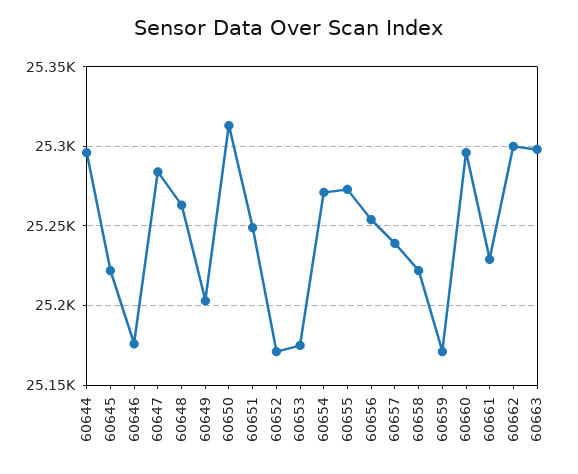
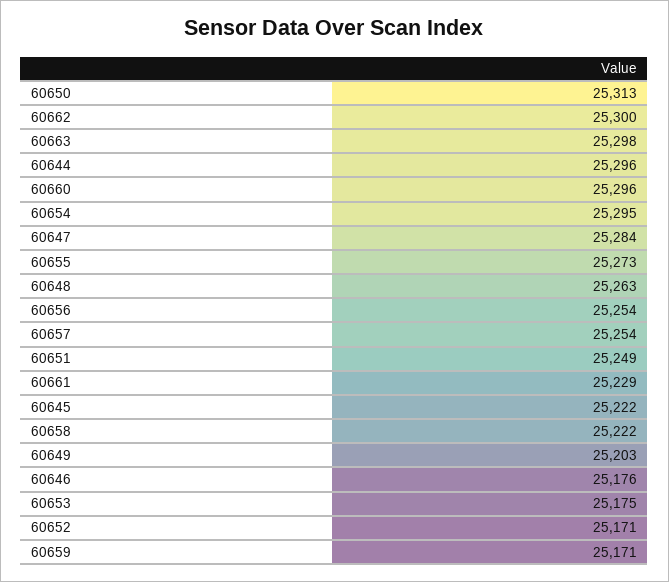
60654: 25270 -> 25295
60657: 25240 -> 25254

